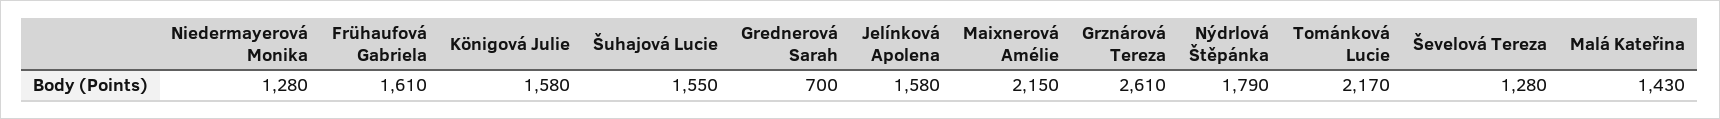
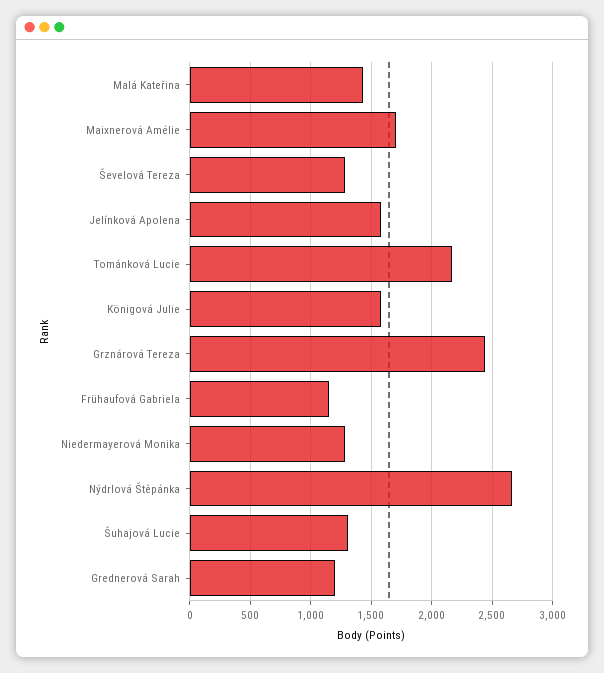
Frühaufová Gabriela: 1610 -> 1150
Šuhajová Lucie: 1550 -> 1300
Grednerová Sarah: 700 -> 1200
Maixnerová Amélie: 2150 -> 1700
Grznárová Tereza: 2610 -> 2450
Nýdrlová Štěpánka: 1790 -> 2650

